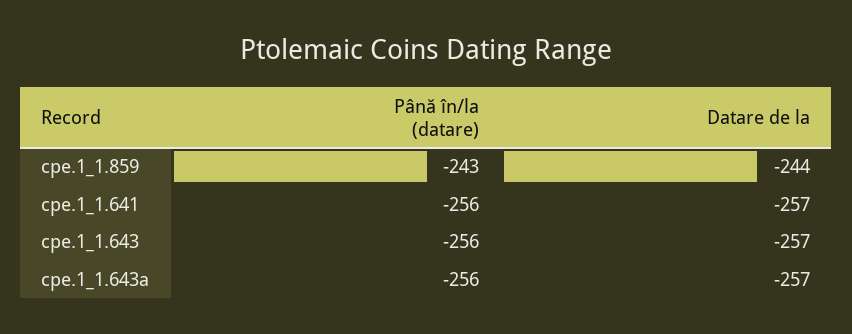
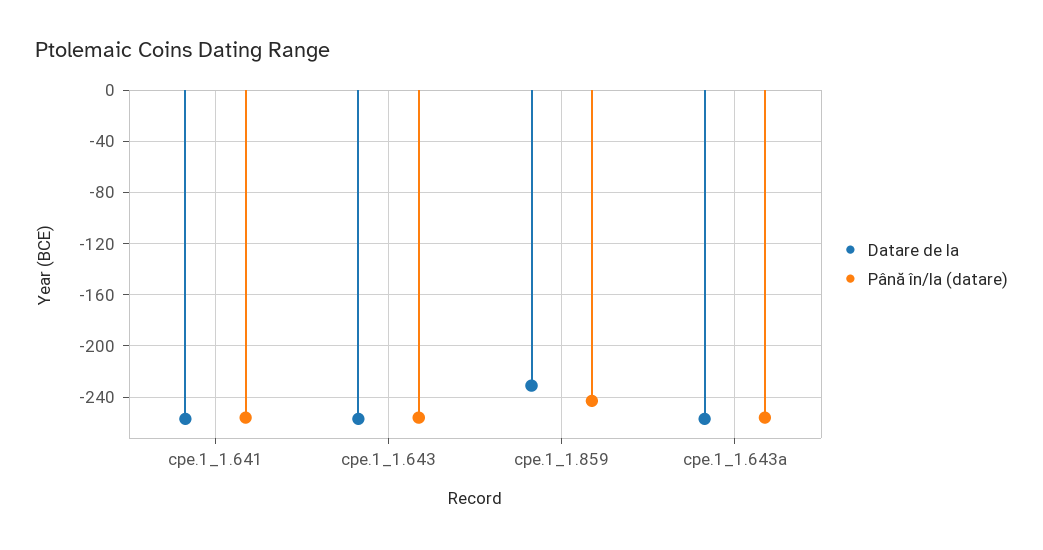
Datare de la, cpe.1_1.859: -244 -> -230

